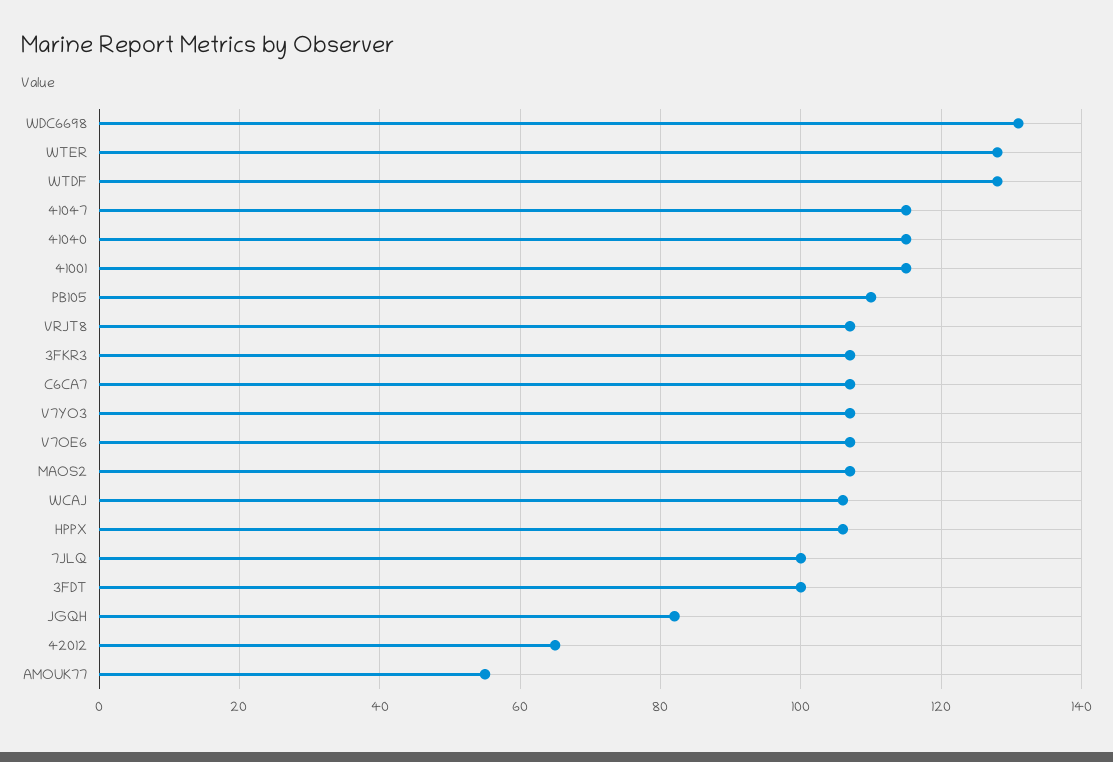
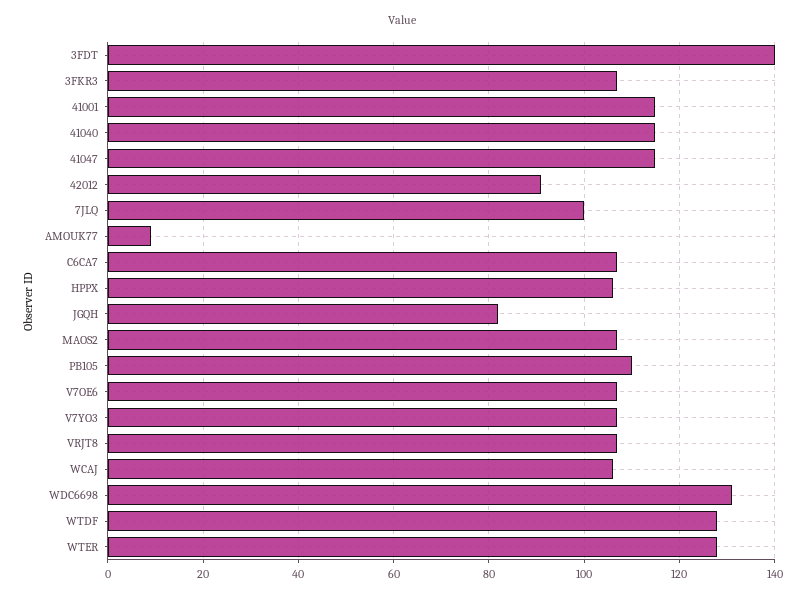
3FDT: 100 -> 140
42012: 65 -> 90
AMOUK77: 55 -> 10

